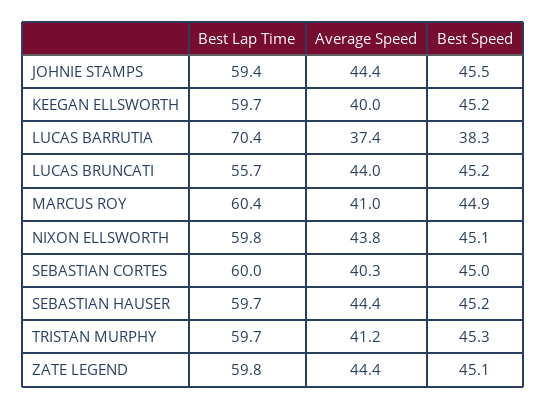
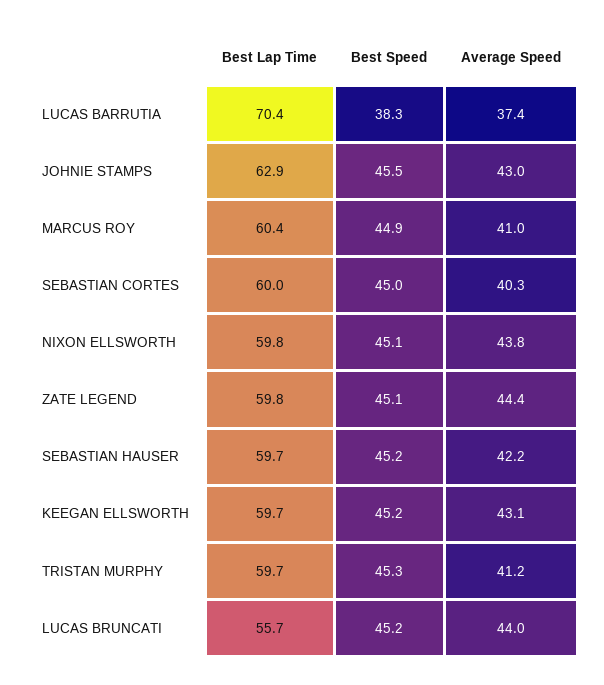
Best Lap Time, JOHNIE STAMPS: 59.4 -> 62.9
Average Speed, JOHNIE STAMPS: 44.4 -> 43
Average Speed, KEEGAN ELLSWORTH: 40 -> 43.1
Average Speed, SEBASTIAN HAUSER: 44.4 -> 42.2

